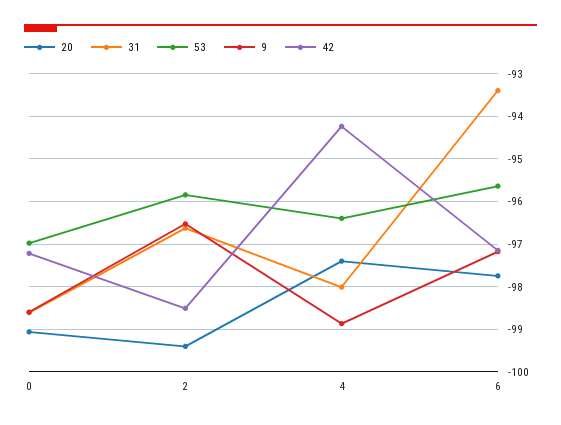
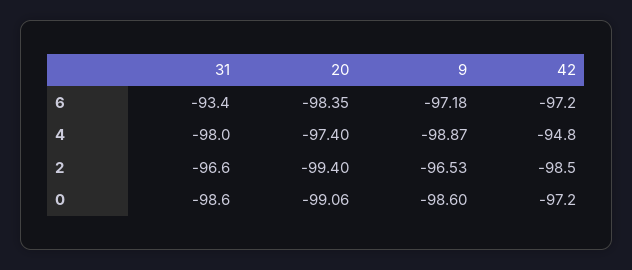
53, 0: -97 -> none
53, 2: -95.8 -> none
53, 4: -96.4 -> none
42, 4: -94.2 -> -94.8
20, 6: -97.8 -> -98.35
53, 6: -95.6 -> none

